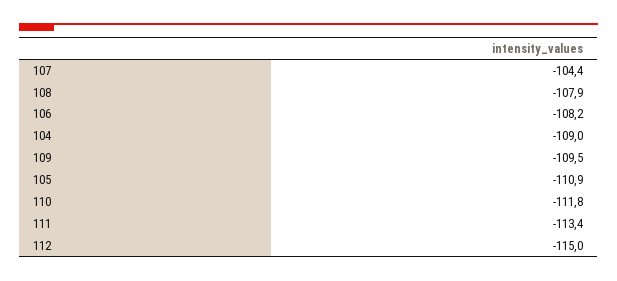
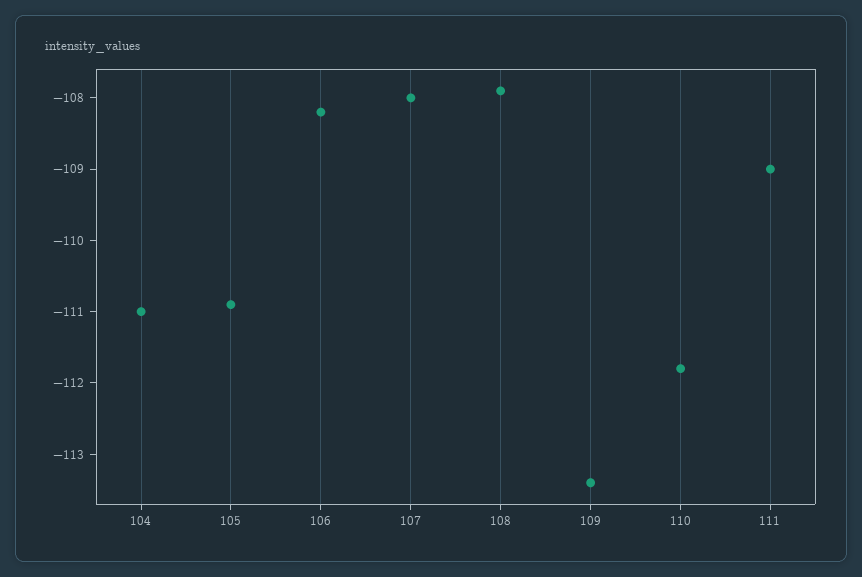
107: -104.4 -> -108
104: -109 -> -111
109: -109.5 -> -113.5
111: -113.4 -> -109
112: -115 -> none

